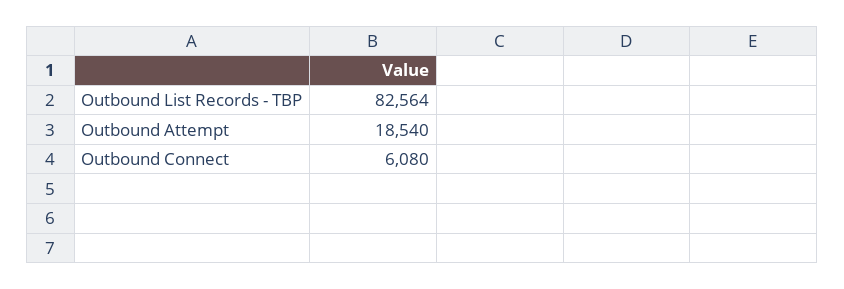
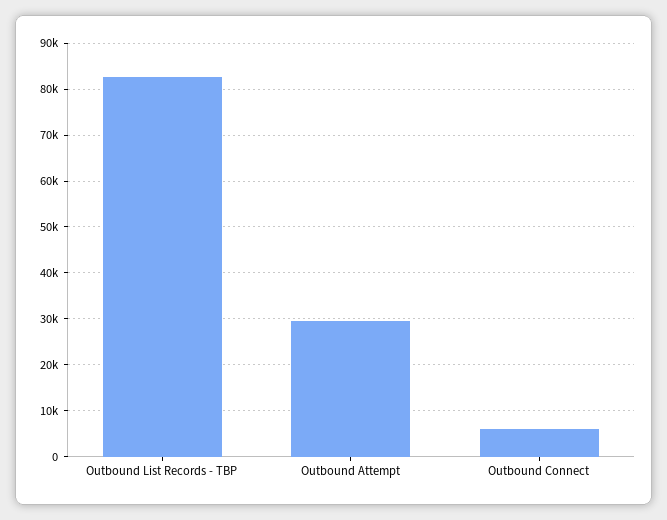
Outbound Attempt: 18540 -> 30000

